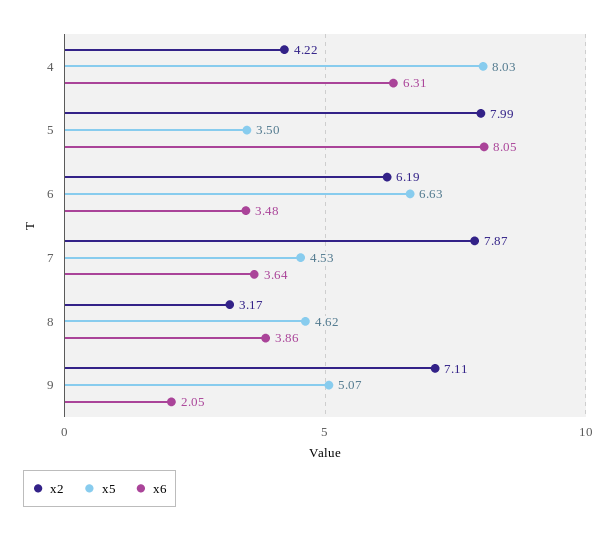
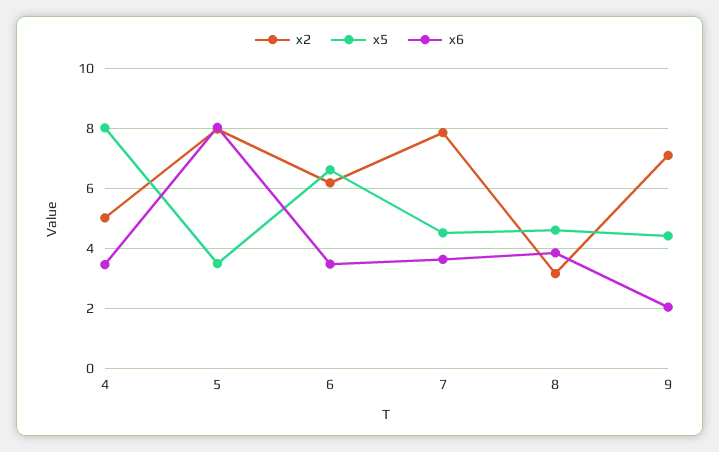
x2, 4: 4.22 -> 5
x6, 4: 6.31 -> 3.5
x5, 9: 5.07 -> 4.5

